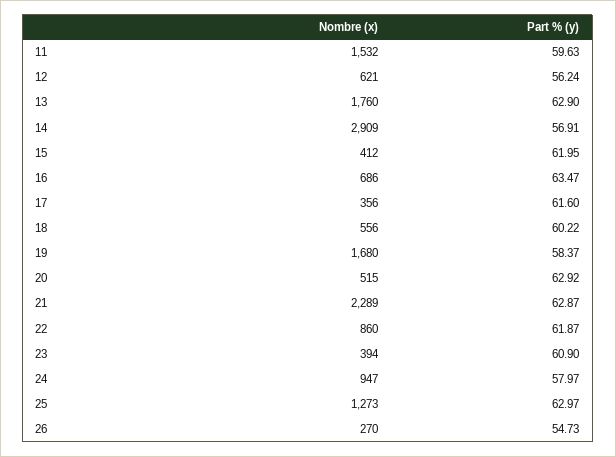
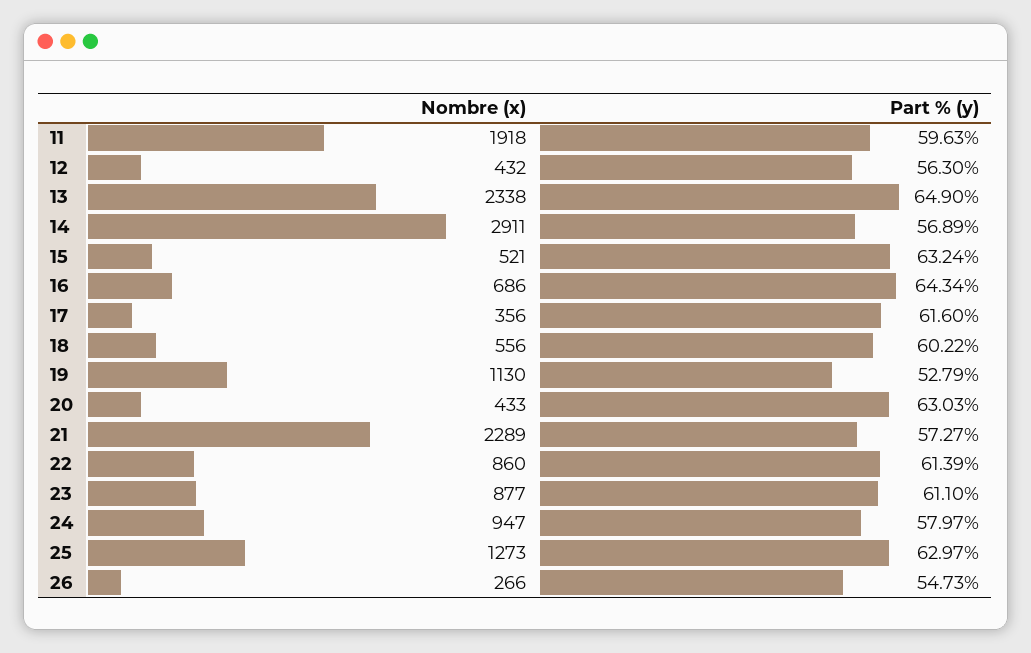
Nombre (x), 11: 1532 -> 1918
Nombre (x), 12: 621 -> 432
Part % (y), 12: 56.24 -> 56.3
Nombre (x), 13: 1760 -> 2338
Part % (y), 13: 62.9 -> 64.9
Nombre (x), 14: 2909 -> 2911
Part % (y), 14: 56.91 -> 56.89
Nombre (x), 15: 412 -> 521
Part % (y), 15: 61.95 -> 63.24
Part % (y), 16: 63.47 -> 64.34
Nombre (x), 19: 1680 -> 1130
Part % (y), 19: 58.37 -> 52.79
Nombre (x), 20: 515 -> 433
Part % (y), 20: 62.92 -> 63.03
Part % (y), 21: 62.87 -> 57.27
Part % (y), 22: 61.87 -> 61.39
Nombre (x), 23: 394 -> 877
Part % (y), 23: 60.9 -> 61.1
Nombre (x), 26: 270 -> 266

